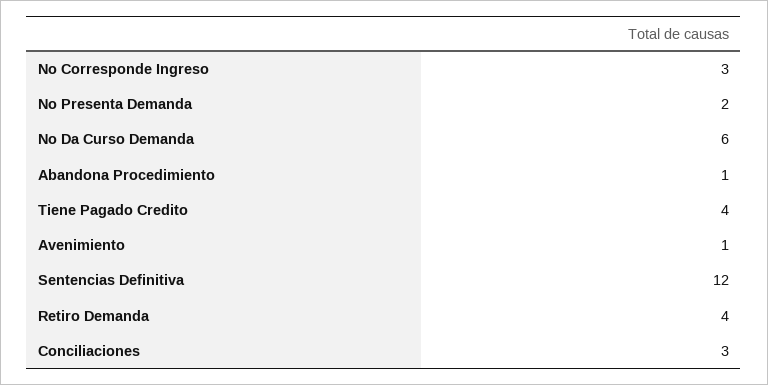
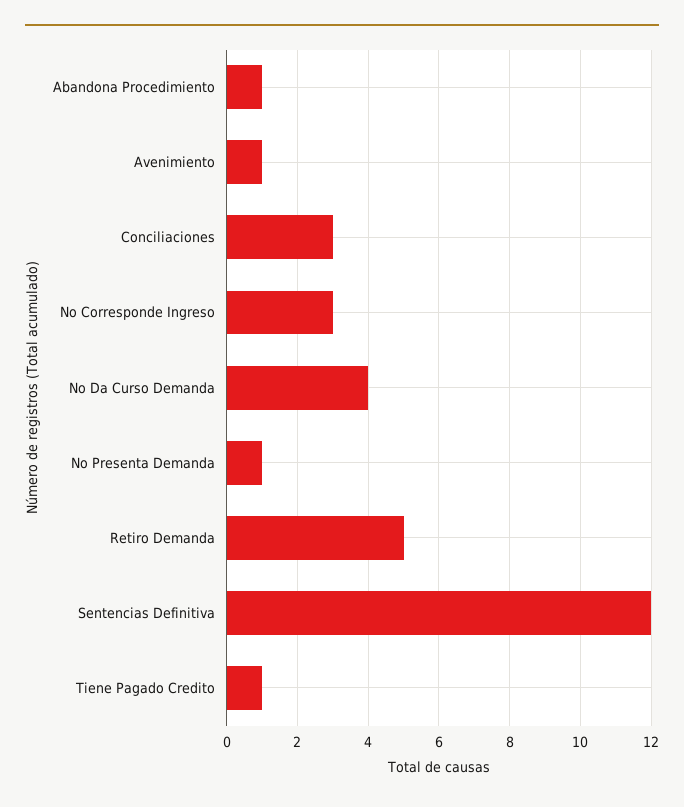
No Presenta Demanda: 2 -> 1
No Da Curso Demanda: 6 -> 4
Tiene Pagado Credito: 4 -> 1
Retiro Demanda: 4 -> 5

